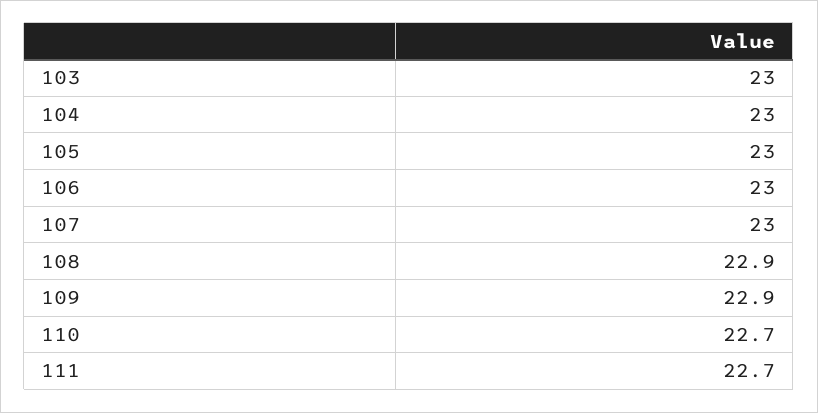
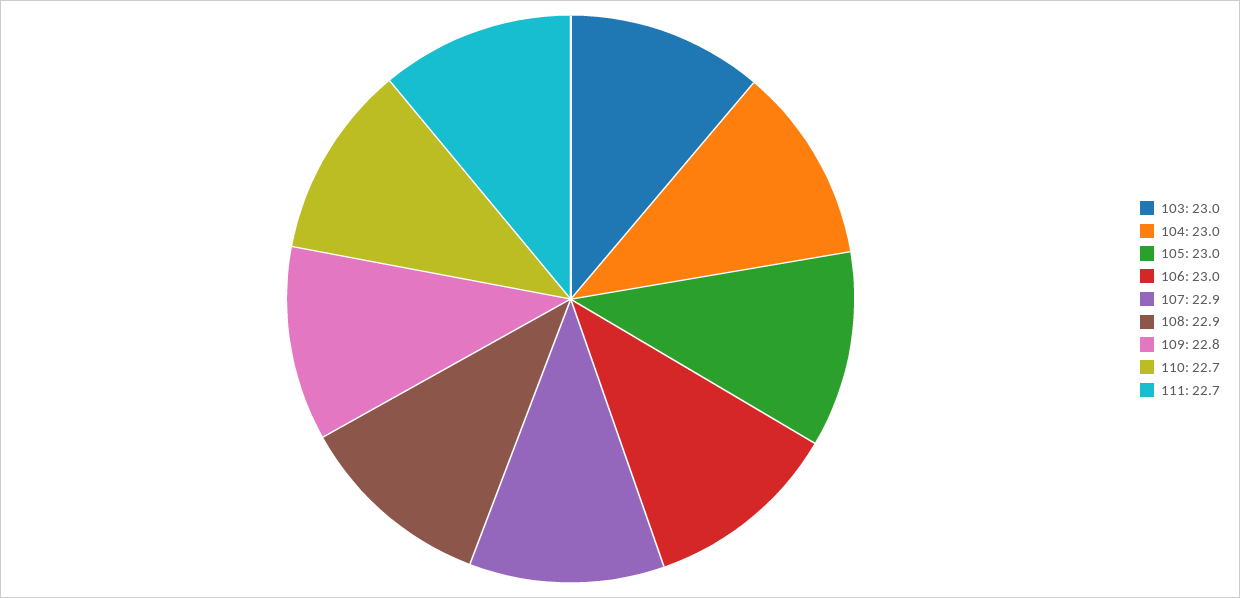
107: 23 -> 22.9
109: 22.9 -> 22.8

